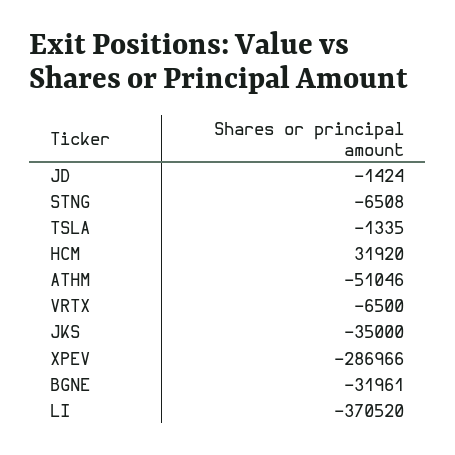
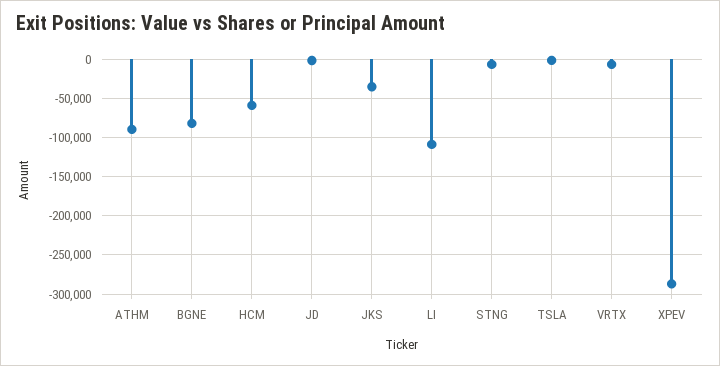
HCM: 31920 -> -60000
ATHM: -51046 -> -90000
BGNE: -31961 -> -80000
LI: -370520 -> -110000

